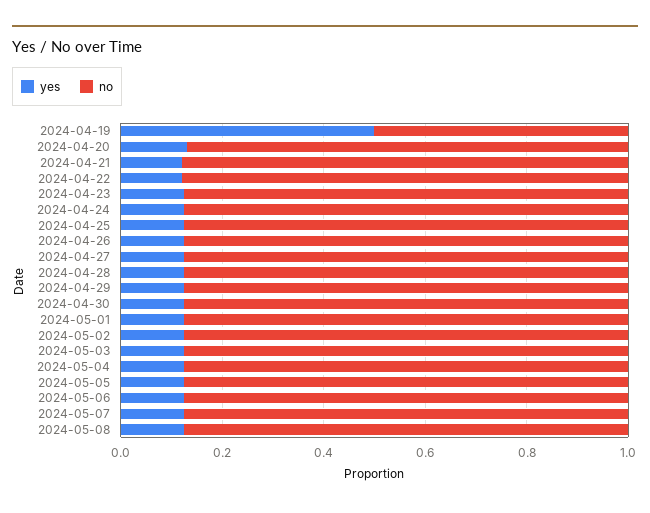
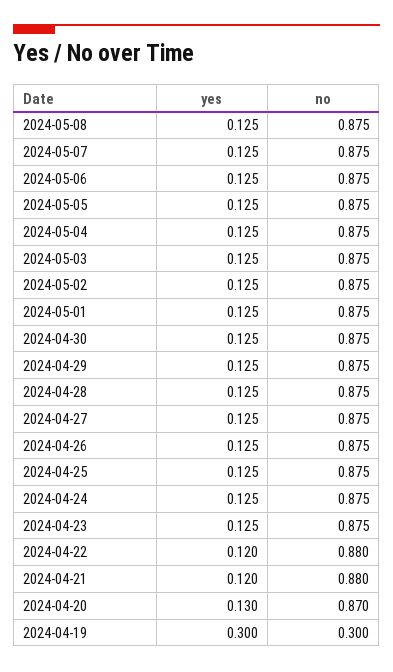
yes, 2024-04-19: 0.5 -> 0.3
no, 2024-04-19: 0.5 -> 0.3

